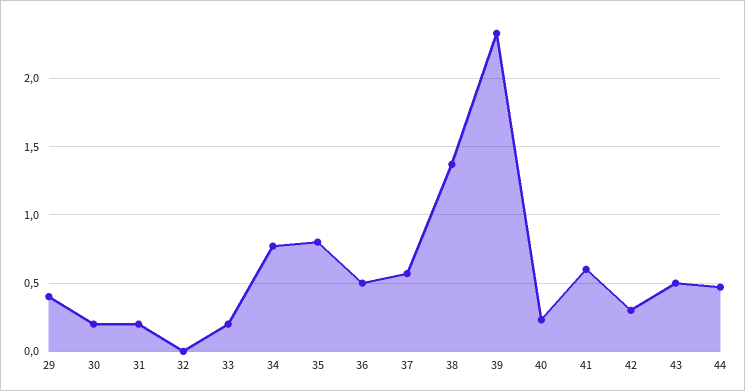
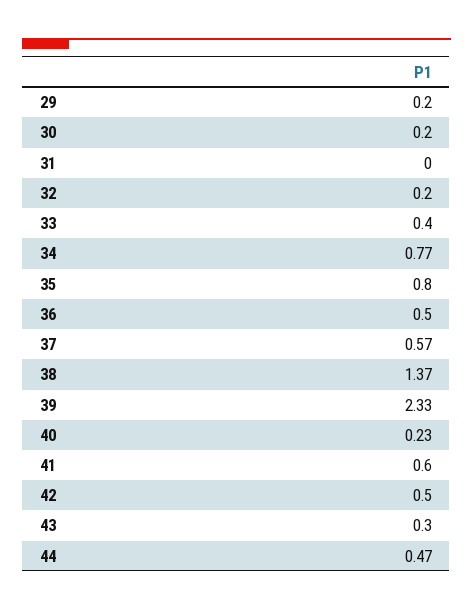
29: 0.4 -> 0.2
31: 0.2 -> 0
32: 0 -> 0.2
33: 0.2 -> 0.4
42: 0.3 -> 0.5
43: 0.5 -> 0.3

